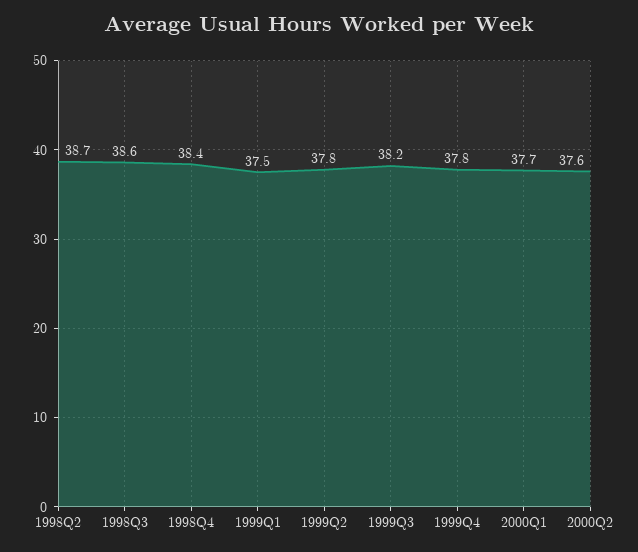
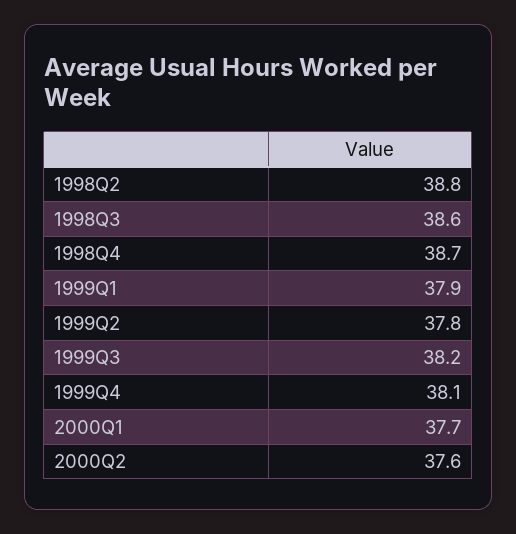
1998Q2: 38.7 -> 38.8
1998Q4: 38.4 -> 38.7
1999Q1: 37.5 -> 37.9
1999Q4: 37.8 -> 38.1

